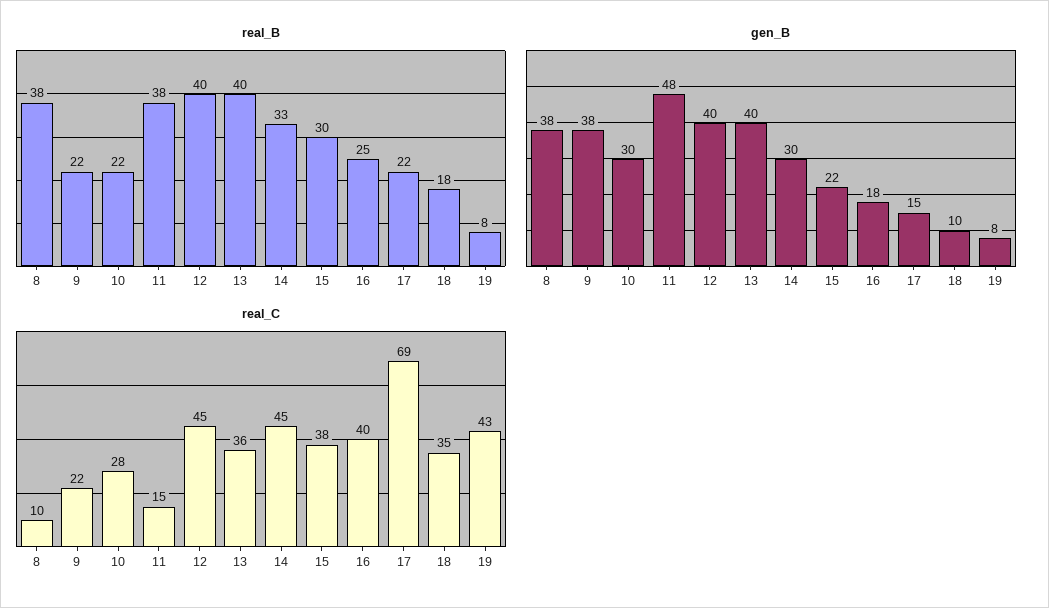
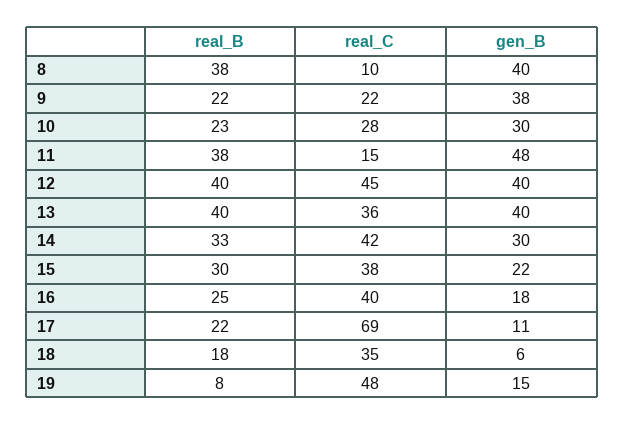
real_B, 10: 22 -> 23
gen_B, 8: 38 -> 40
gen_B, 17: 15 -> 11
gen_B, 18: 10 -> 6
gen_B, 19: 8 -> 15
real_C, 14: 45 -> 42
real_C, 19: 43 -> 48

